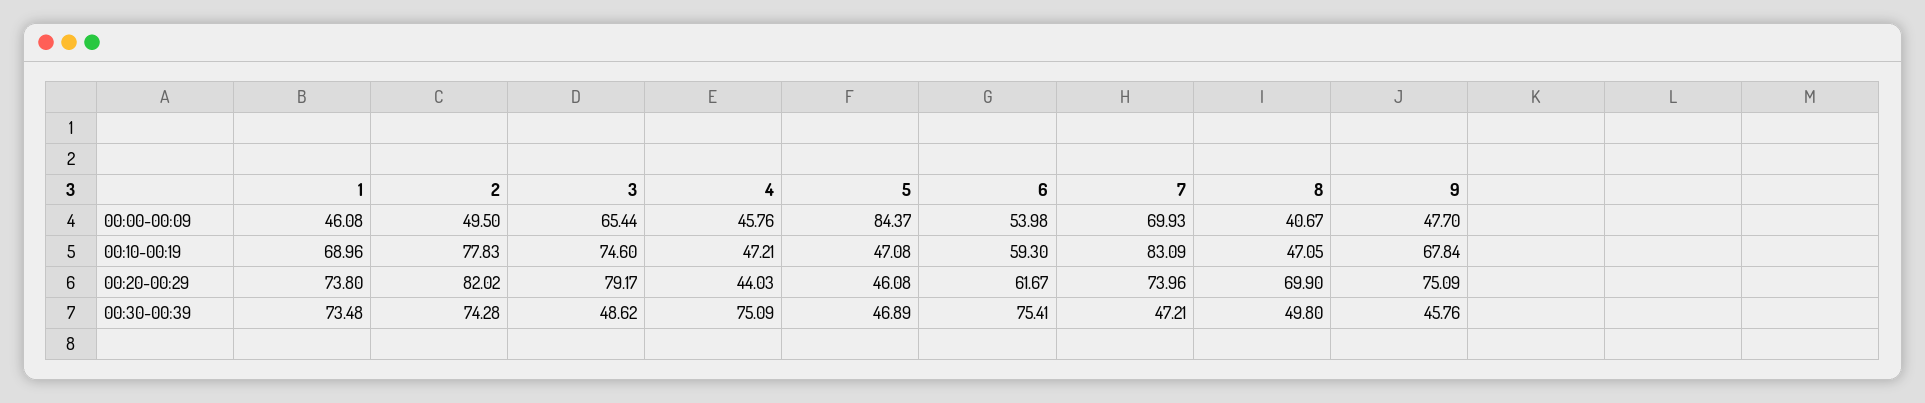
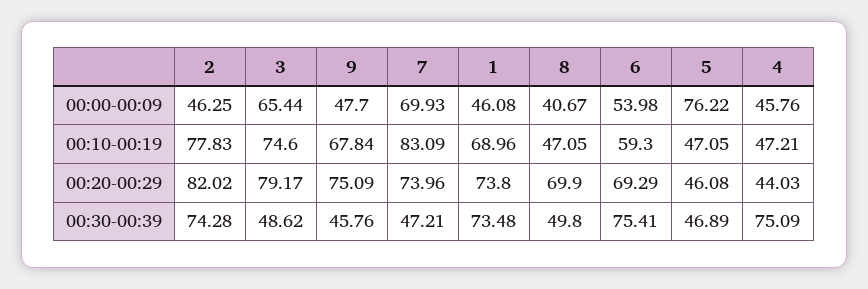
2, 00:00-00:09: 49.5 -> 46.25
5, 00:00-00:09: 84.37 -> 76.22
5, 00:10-00:19: 47.08 -> 47.05
6, 00:20-00:29: 61.67 -> 69.29

